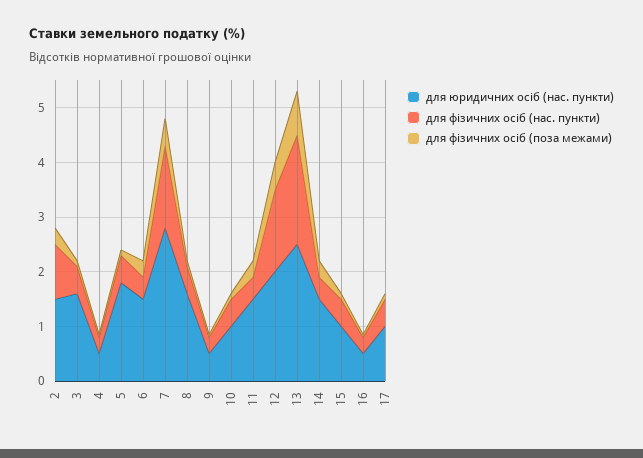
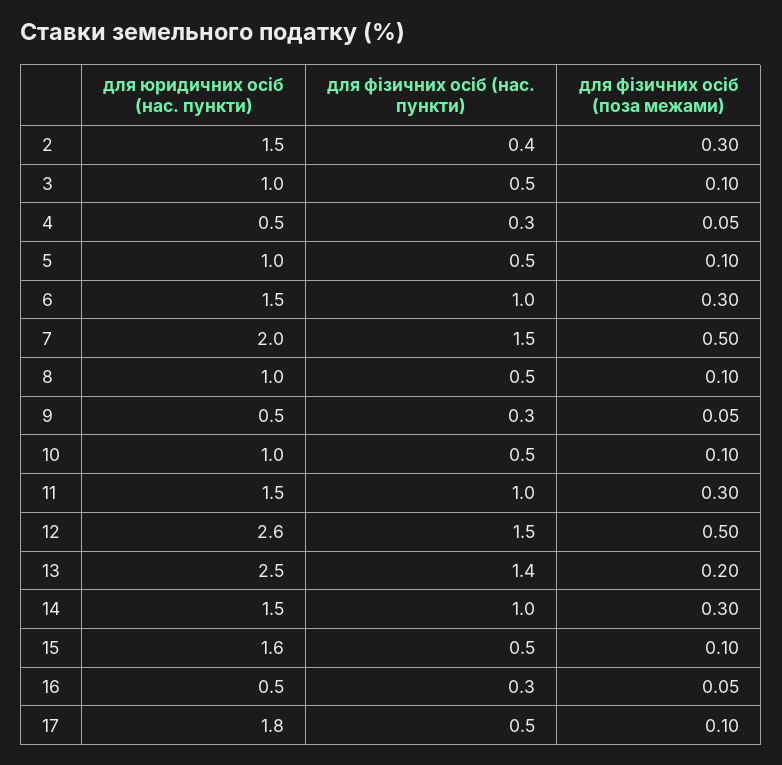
для фізичних осіб (нас. пункти), 2: 1 -> 0.4
для юридичних осіб (нас. пункти), 3: 1.6 -> 1
для юридичних осіб (нас. пункти), 5: 1.8 -> 1
для фізичних осіб (нас. пункти), 6: 0.4 -> 1
для юридичних осіб (нас. пункти), 7: 2.8 -> 2
для юридичних осіб (нас. пункти), 8: 1.6 -> 1
для фізичних осіб (нас. пункти), 11: 0.4 -> 1
для юридичних осіб (нас. пункти), 12: 2 -> 2.6
для фізичних осіб (нас. пункти), 13: 2 -> 1.4
для фізичних осіб (поза межами), 13: 0.8 -> 0.2
для фізичних осіб (нас. пункти), 14: 0.4 -> 1
для юридичних осіб (нас. пункти), 15: 1 -> 1.6
для юридичних осіб (нас. пункти), 17: 1 -> 1.8

